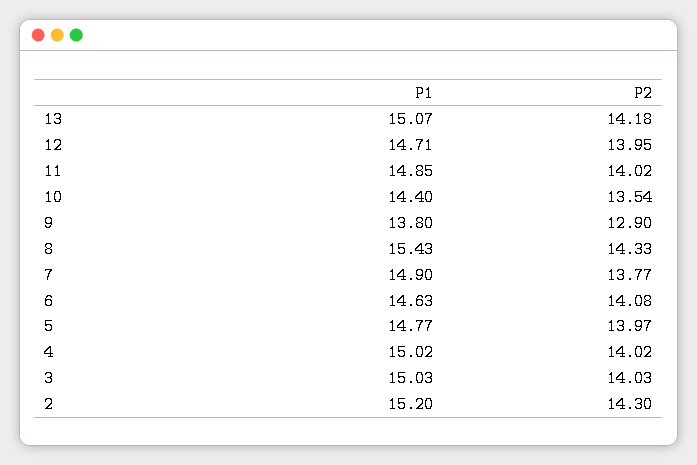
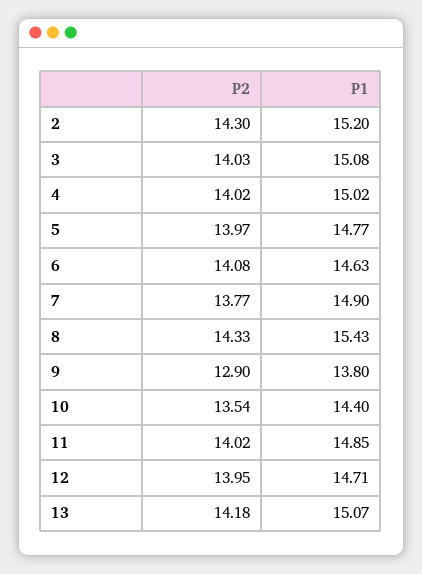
P1, 3: 15.03 -> 15.08

